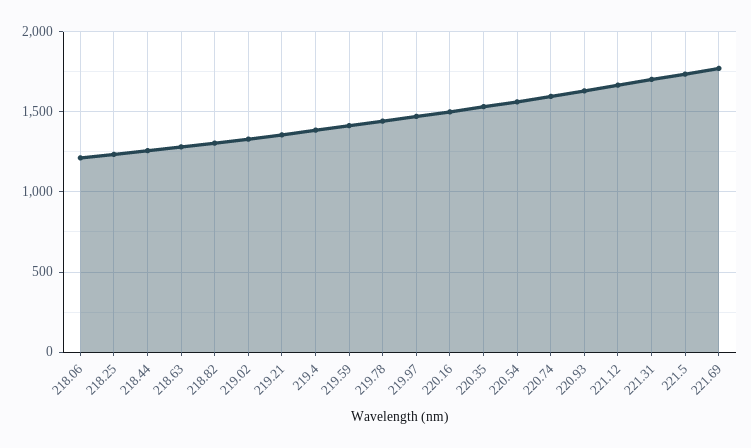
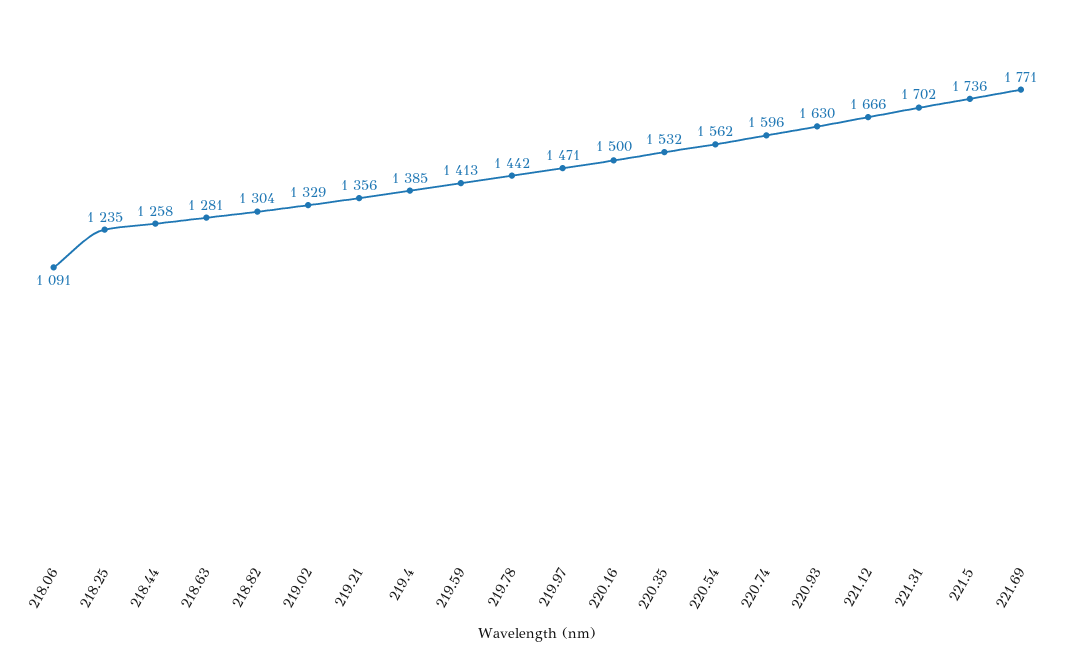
218.06: 1200 -> 1091

